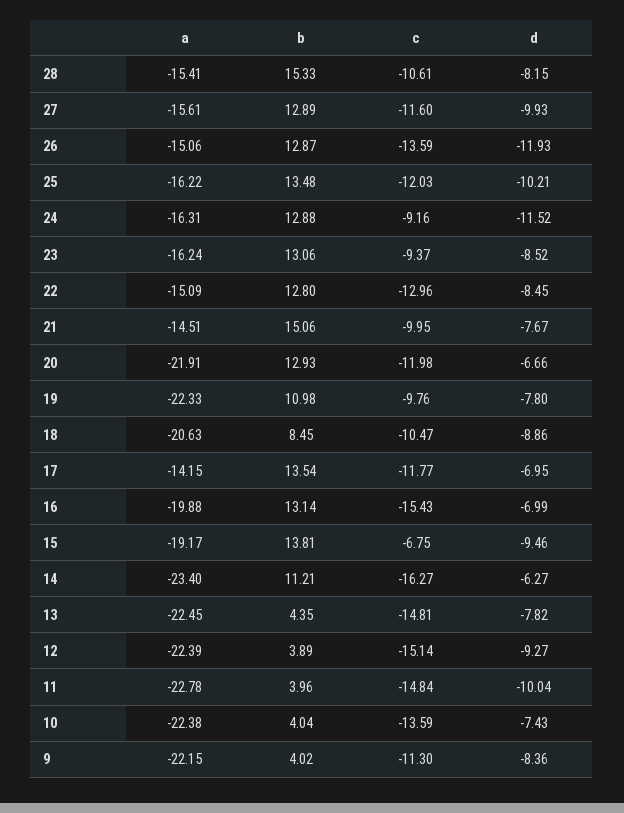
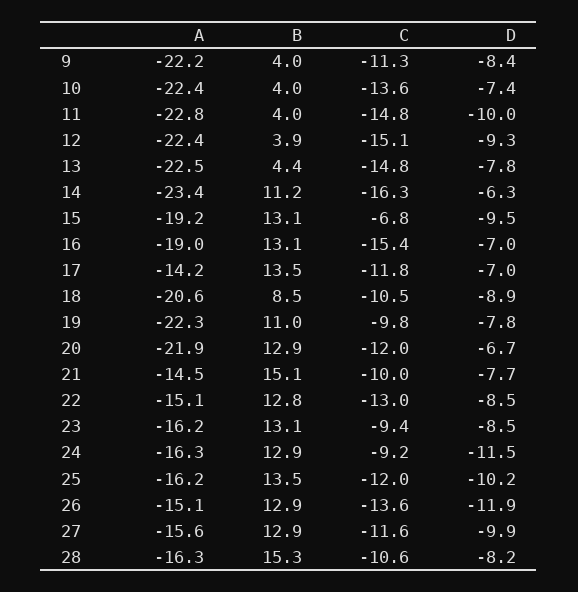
a, 28: -15.41 -> -16.3
a, 16: -19.88 -> -19
b, 15: 13.81 -> 13.1

